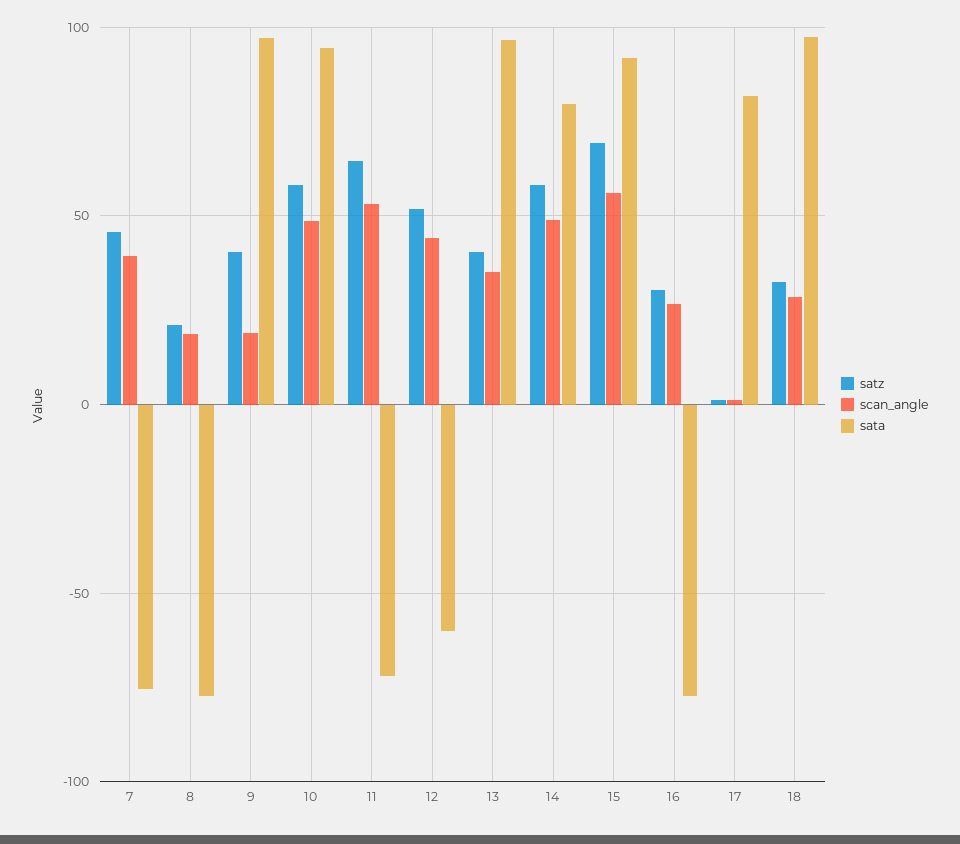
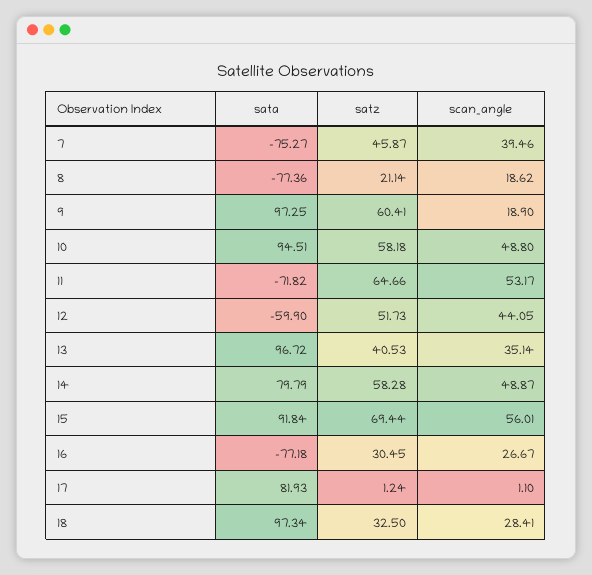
satz, 9: 40 -> 60.41

